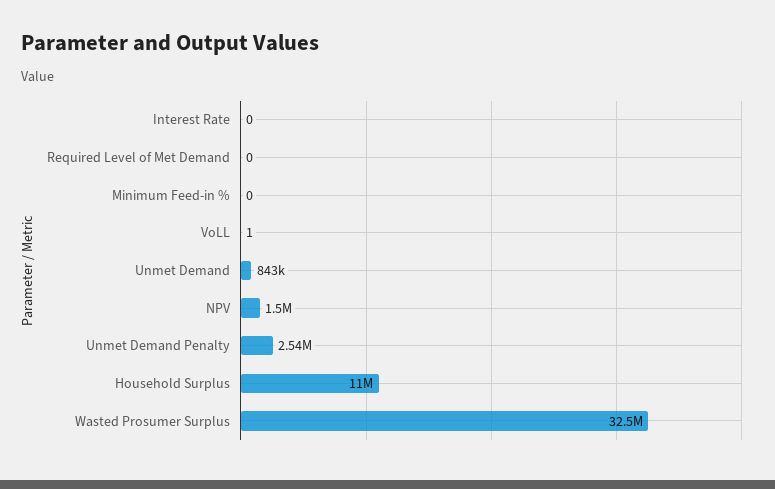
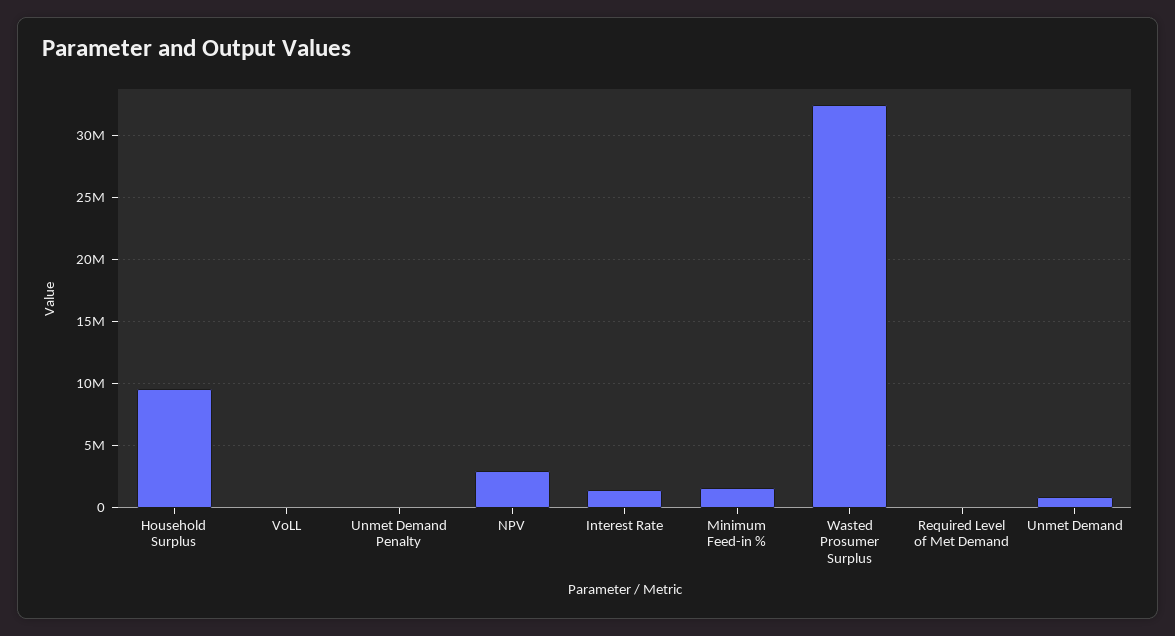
Interest Rate: 0 -> 1500000
Minimum Feed-in %: 0 -> 1500000
NPV: 1500000 -> 3000000
Unmet Demand Penalty: 2540000 -> 0
Household Surplus: 11000000 -> 9500000

